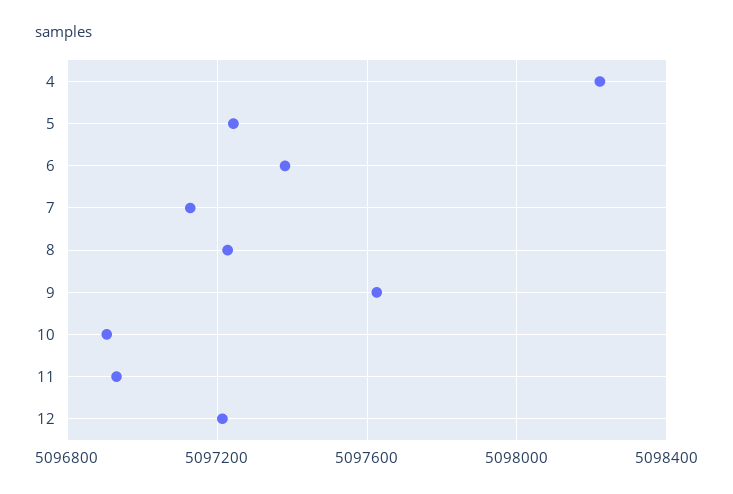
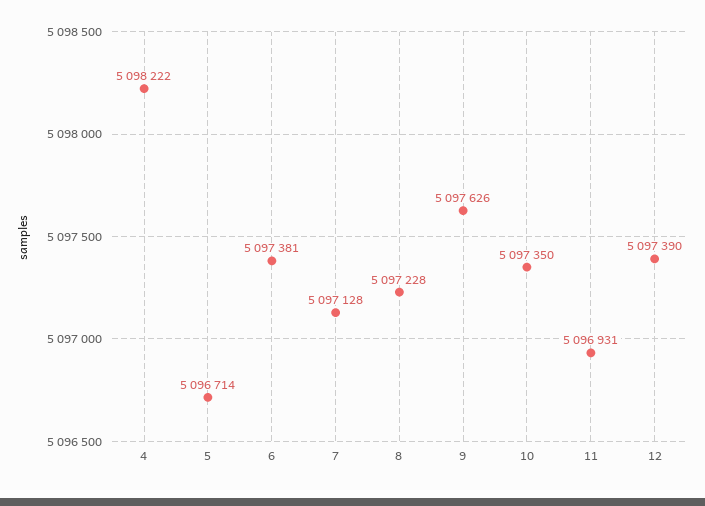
5: 5097250 -> 5096714
10: 5096900 -> 5097350
12: 5097200 -> 5097390

